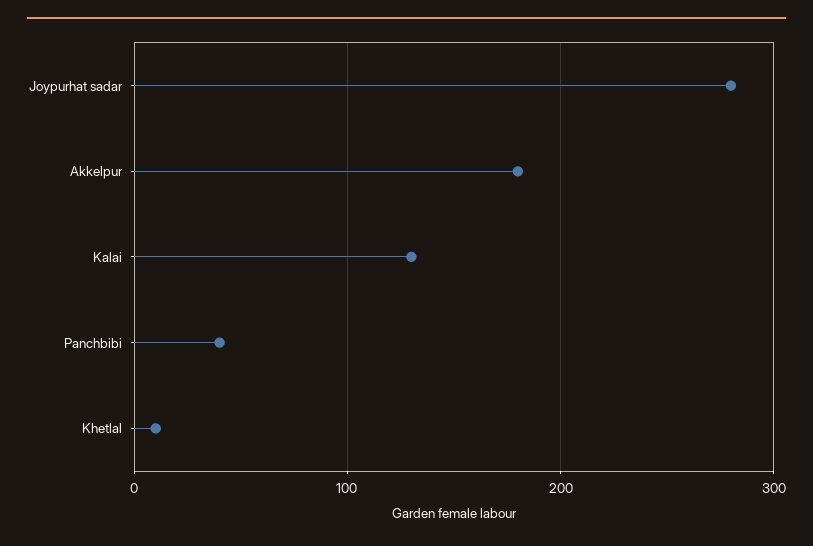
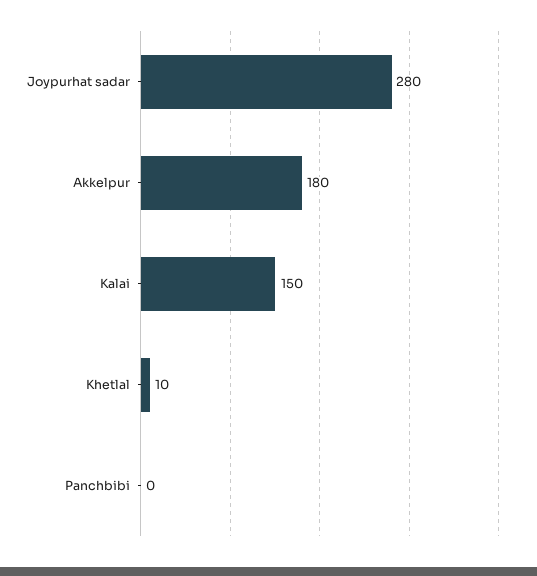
Kalai: 130 -> 150
Panchbibi: 40 -> 0

